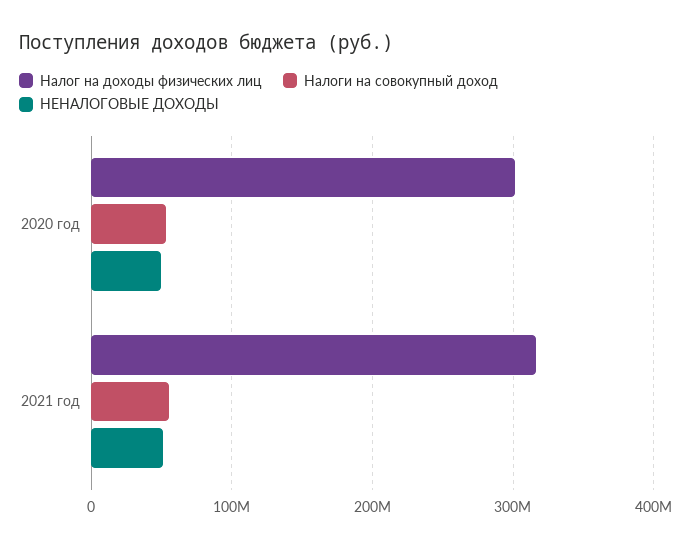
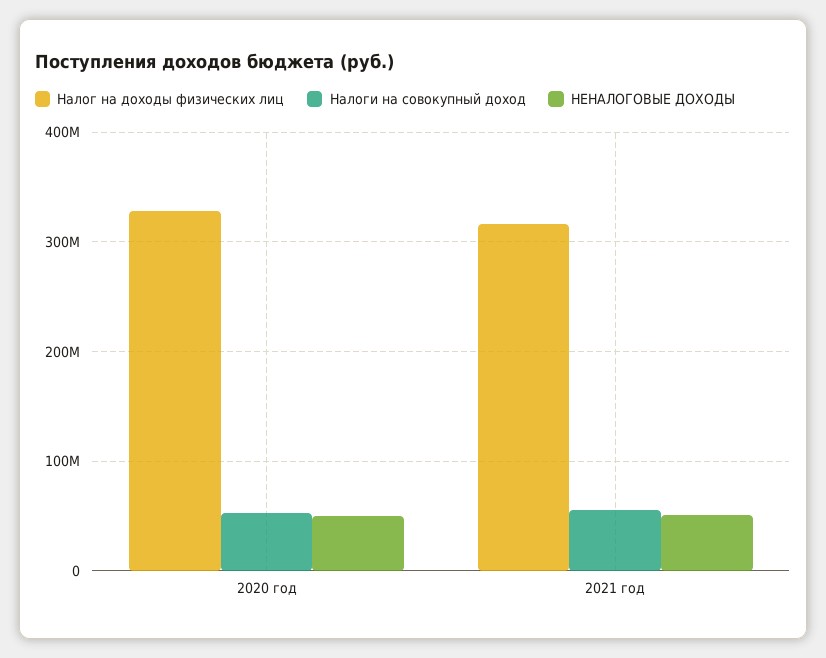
Налог на доходы физических лиц, 2020 год: 300000000 -> 330000000

